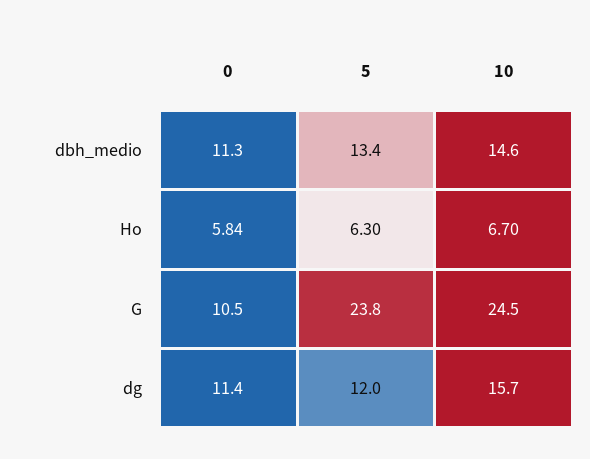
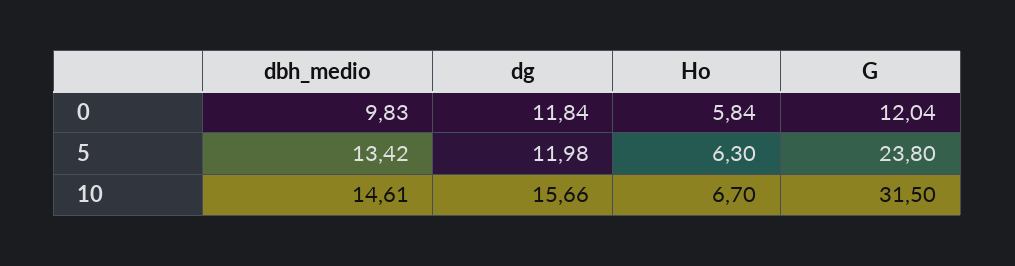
0, dbh_medio: 11.3 -> 9.83
0, G: 10.5 -> 12.04
10, G: 24.5 -> 31.5
0, dg: 11.4 -> 11.84

